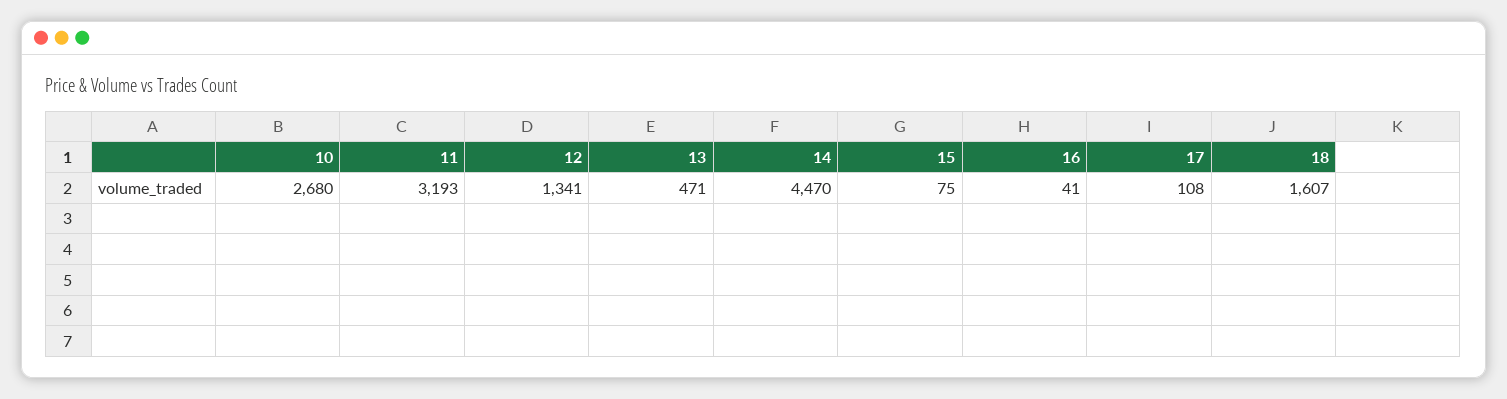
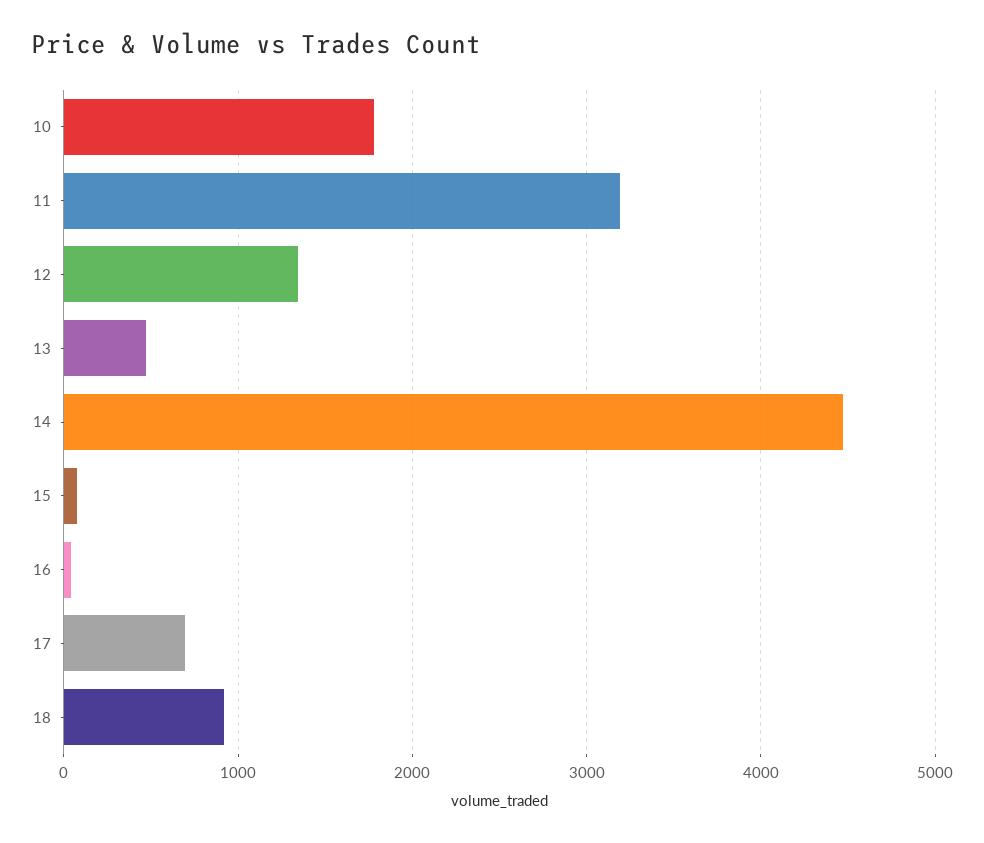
10: 2680 -> 1800
17: 108 -> 700
18: 1607 -> 900

